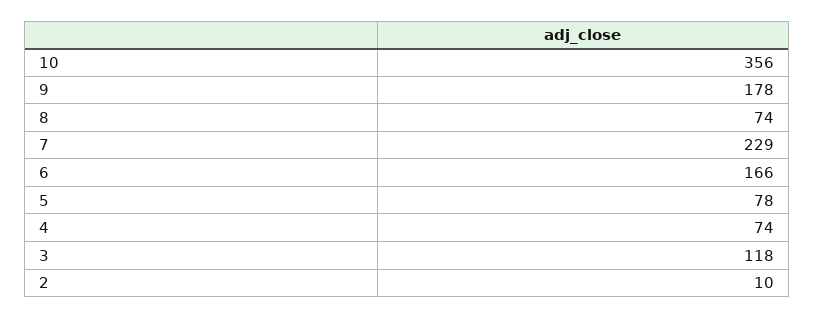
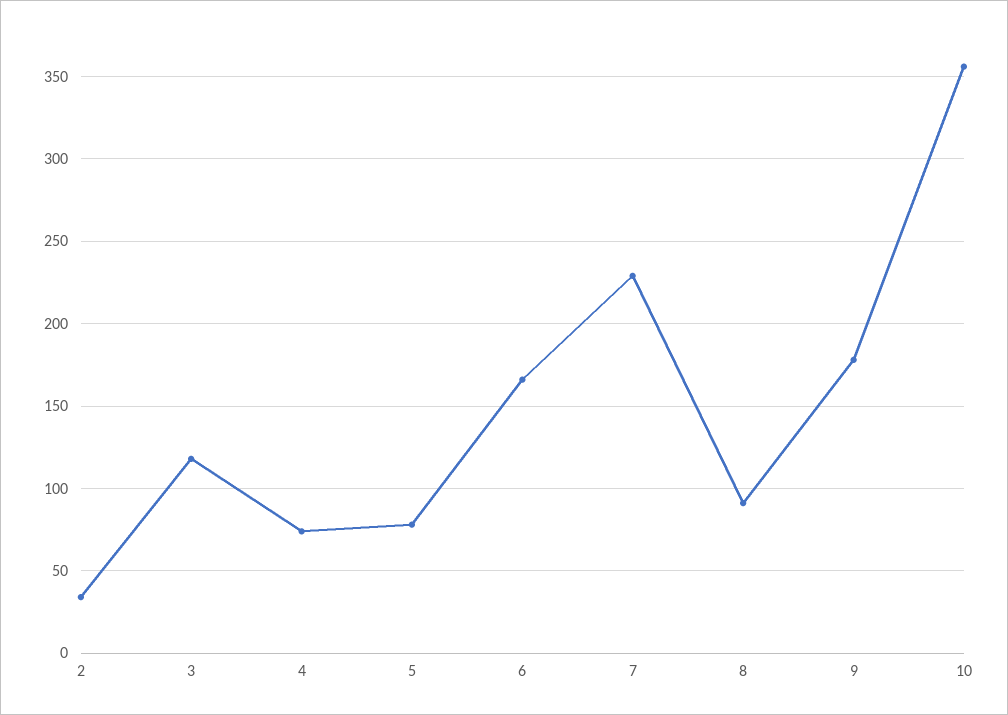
8: 74 -> 90
2: 10 -> 35

